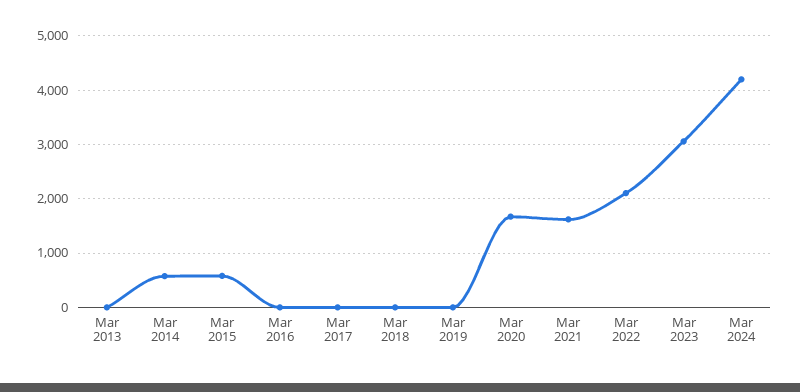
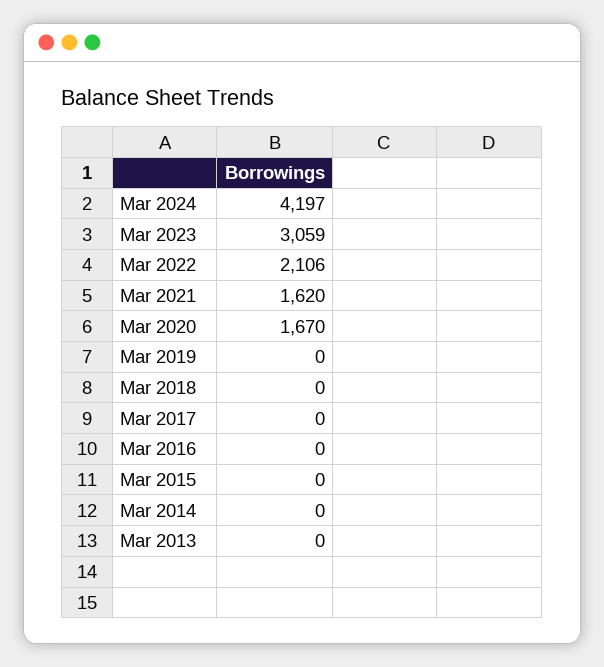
Mar 2014: 600 -> 0
Mar 2015: 600 -> 0

